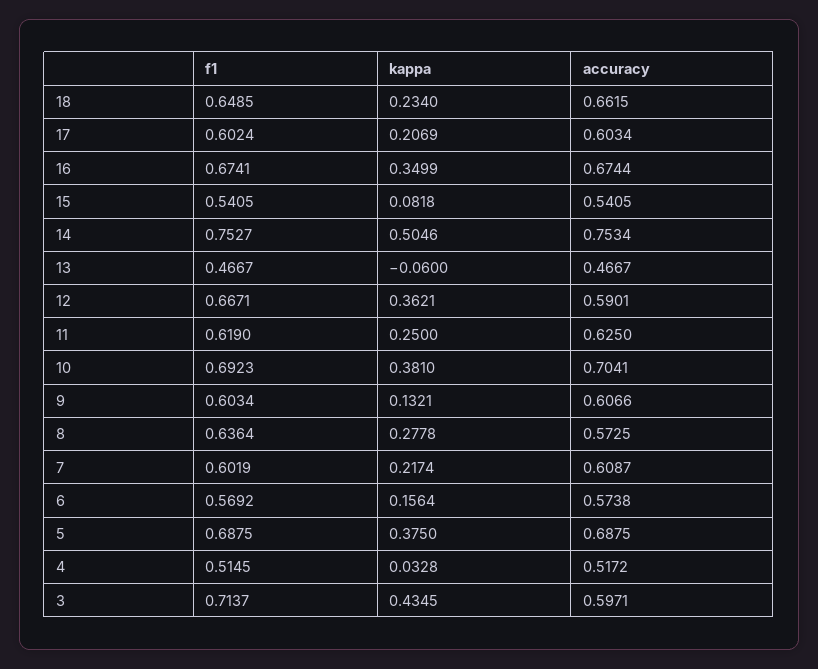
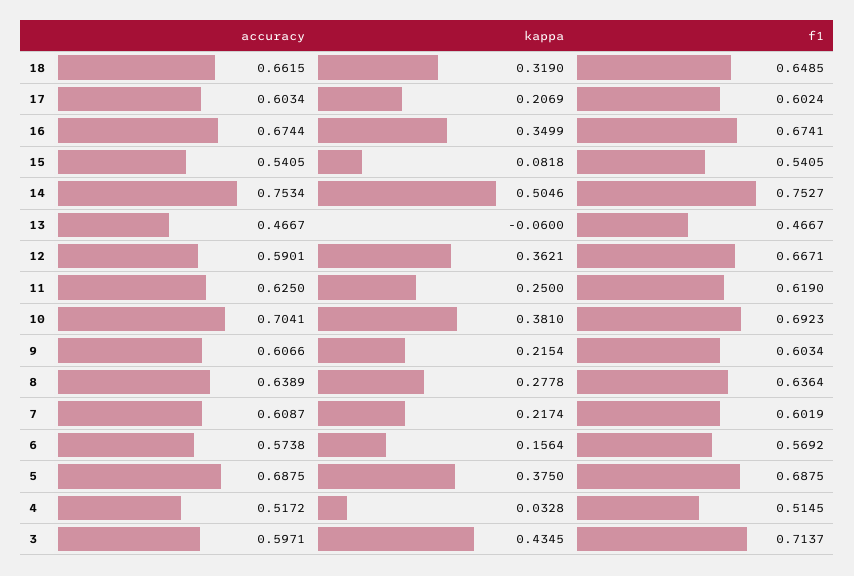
kappa, 18: 0.234 -> 0.319
kappa, 9: 0.1321 -> 0.2154
accuracy, 8: 0.5725 -> 0.6389

